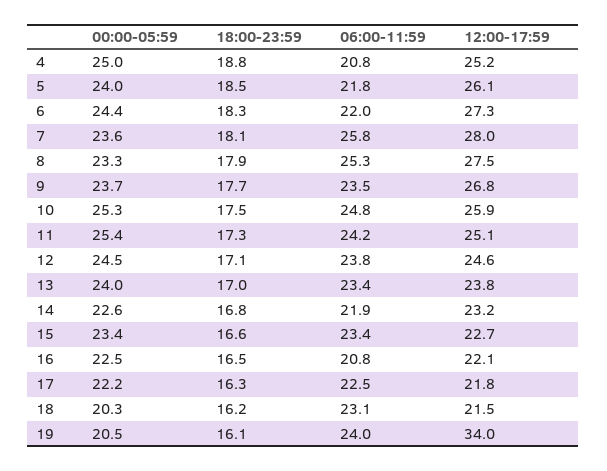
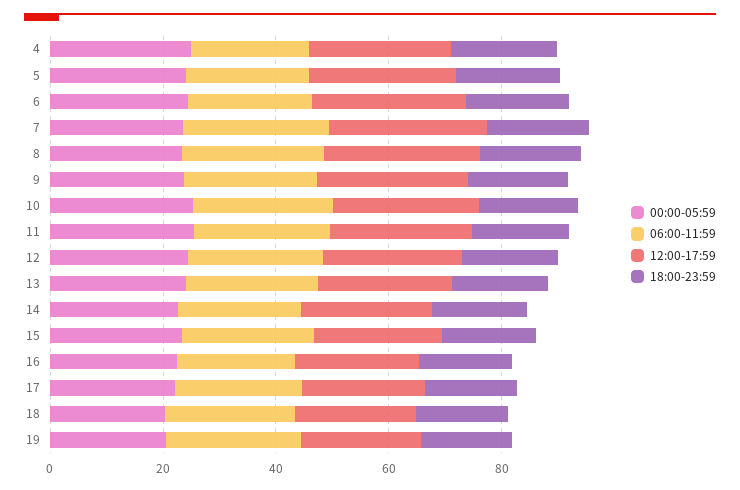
12:00-17:59, 19: 34 -> 20

